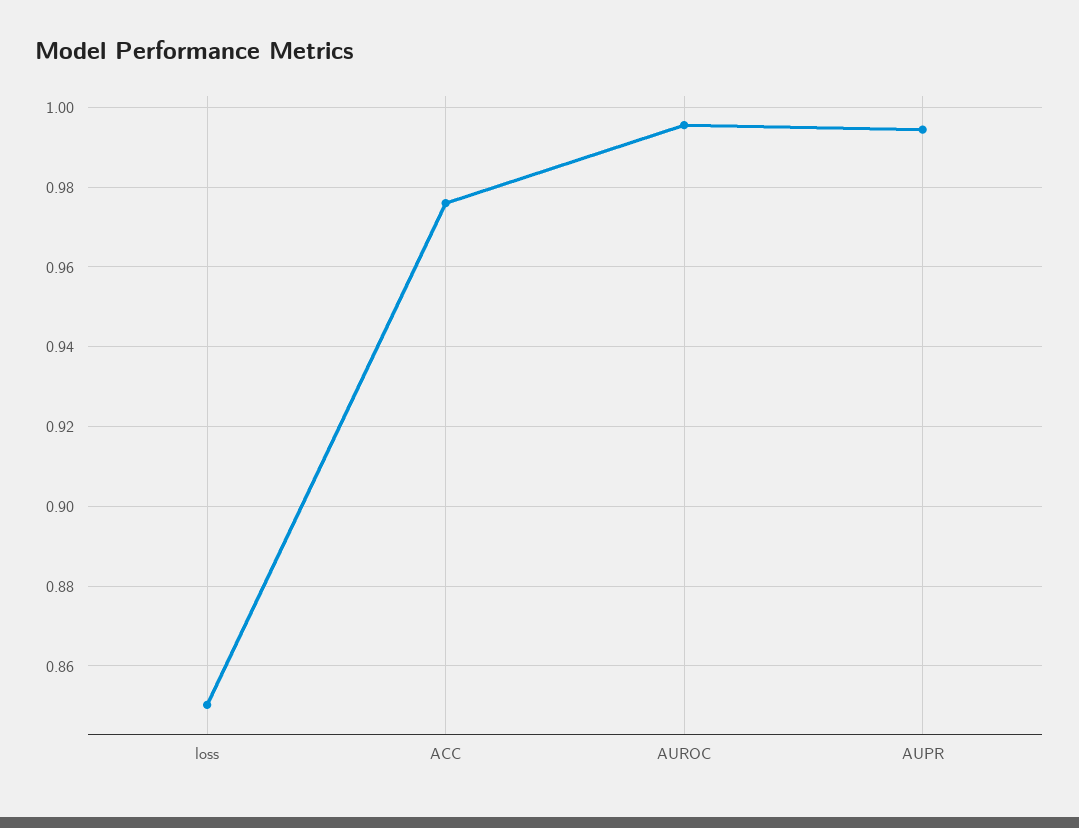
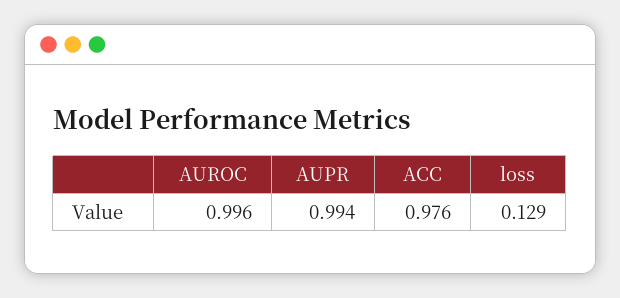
loss: 0.85 -> 0.129

